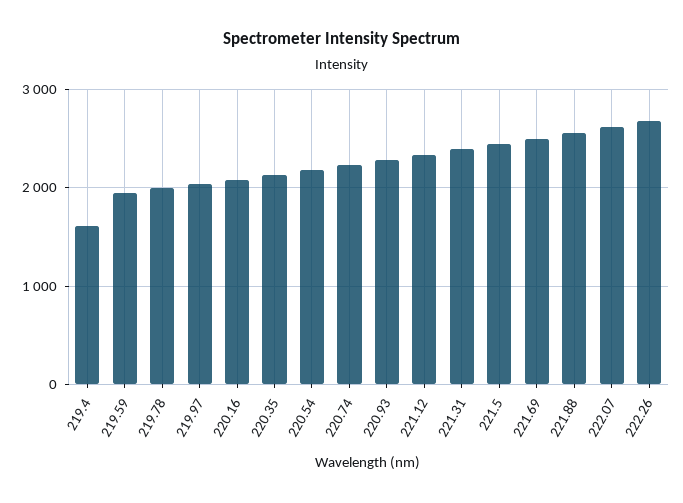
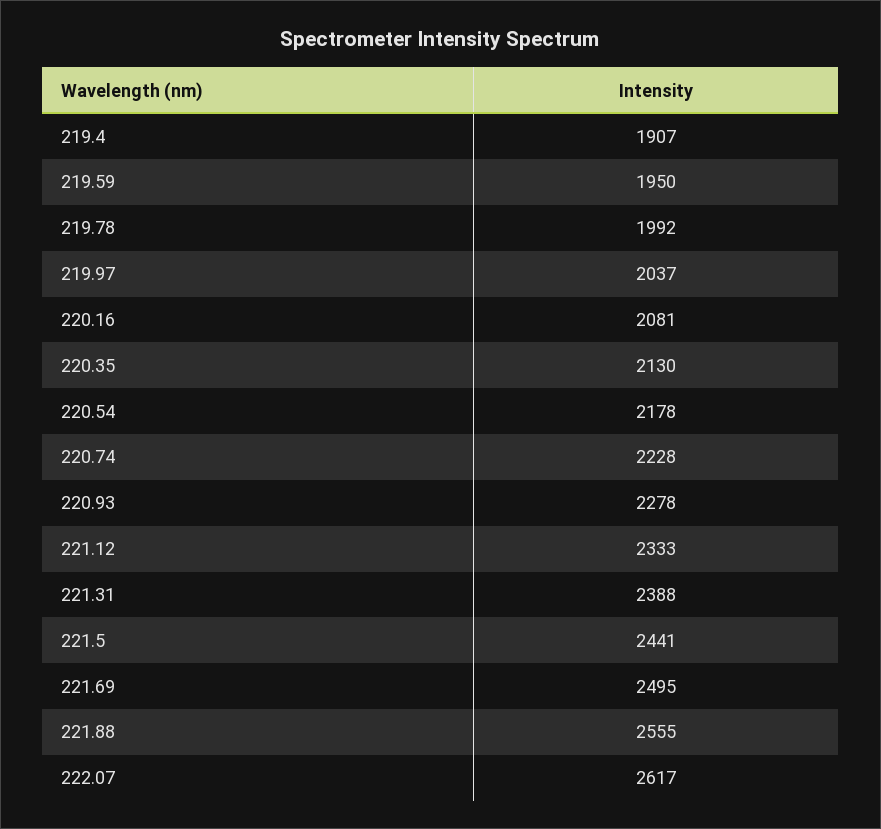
219.4: 1600 -> 1907
222.26: 2700 -> none

